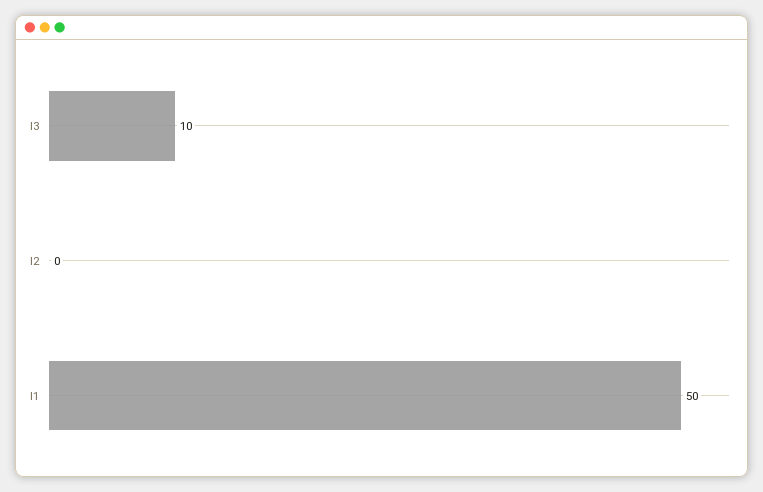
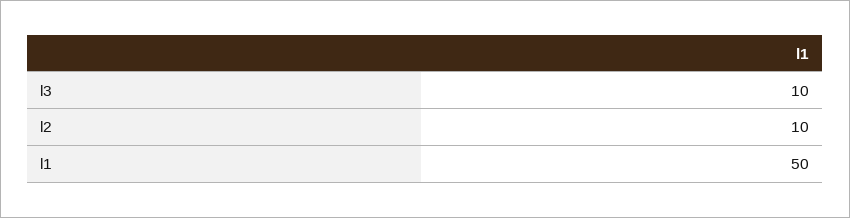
l2: 0 -> 10

